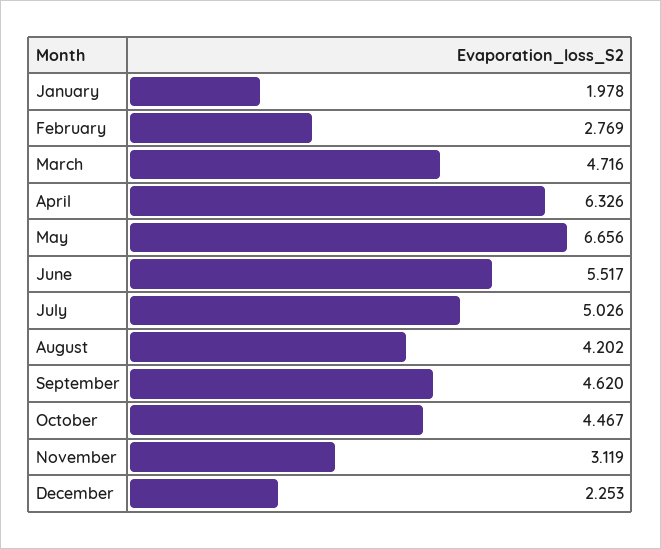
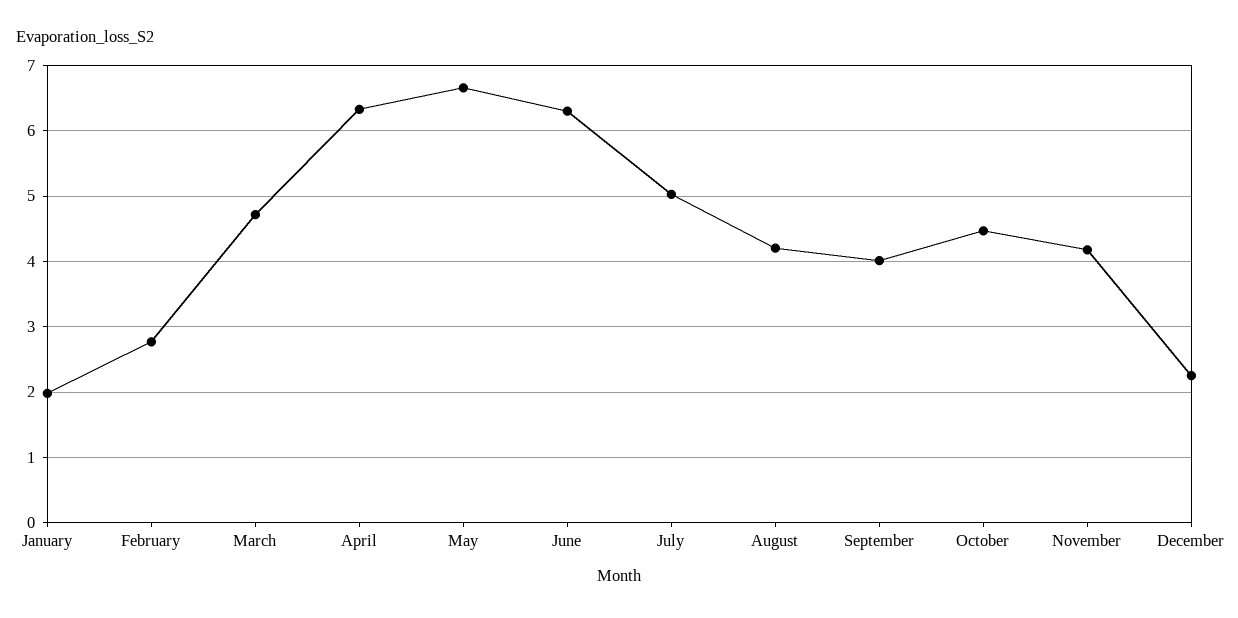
June: 5.517 -> 6.3
September: 4.62 -> 4
November: 3.119 -> 4.2

